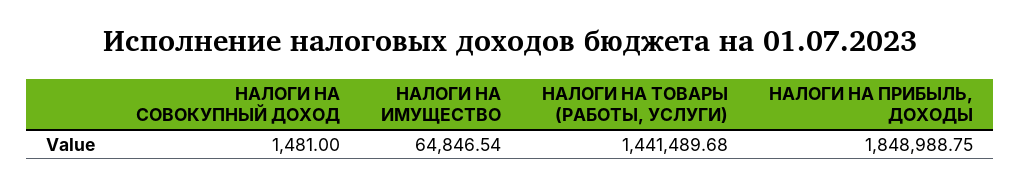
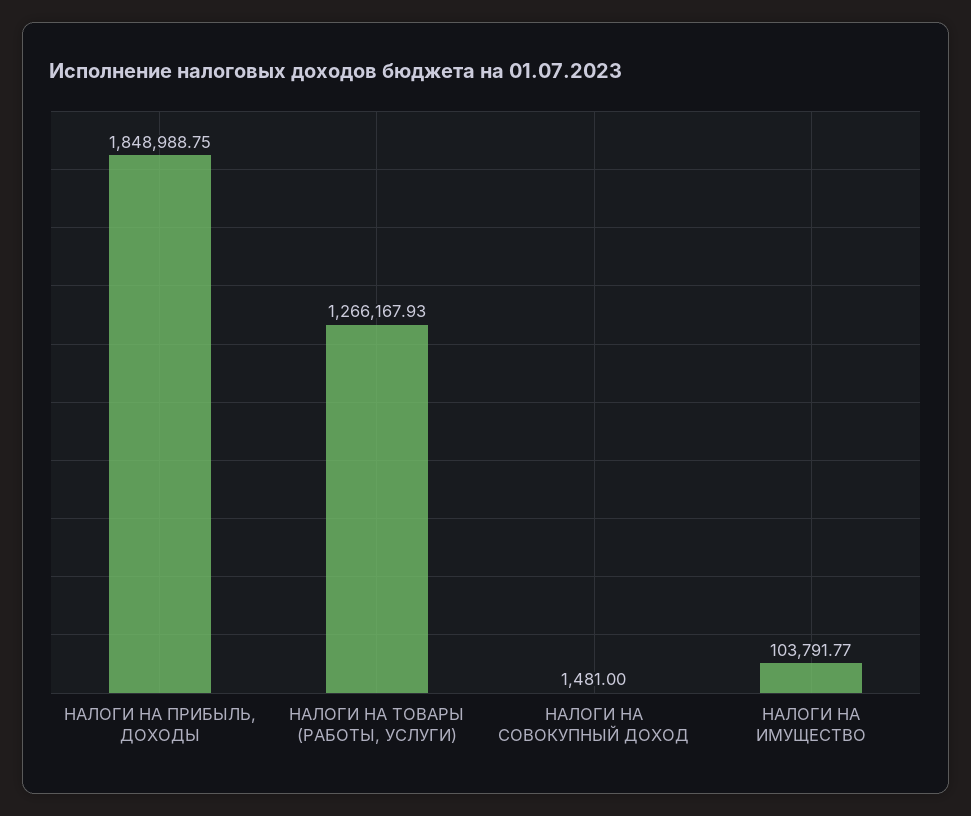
НАЛОГИ НА ИМУЩЕСТВО: 64846.54 -> 103791.77
НАЛОГИ НА ТОВАРЫ (РАБОТЫ, УСЛУГИ): 1441489.68 -> 1266167.93

